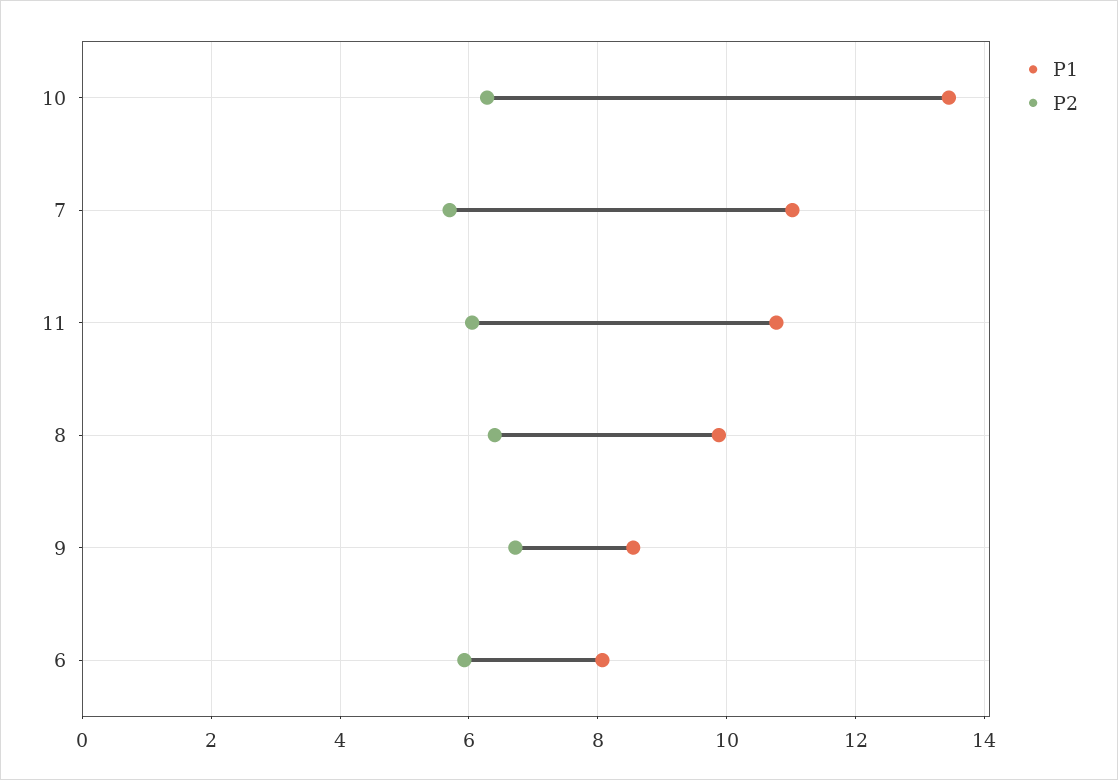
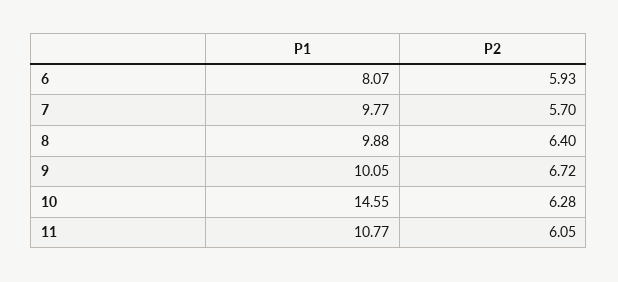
P1, 10: 13.4 -> 14.55
P1, 7: 11 -> 9.77
P1, 9: 8.6 -> 10.05

